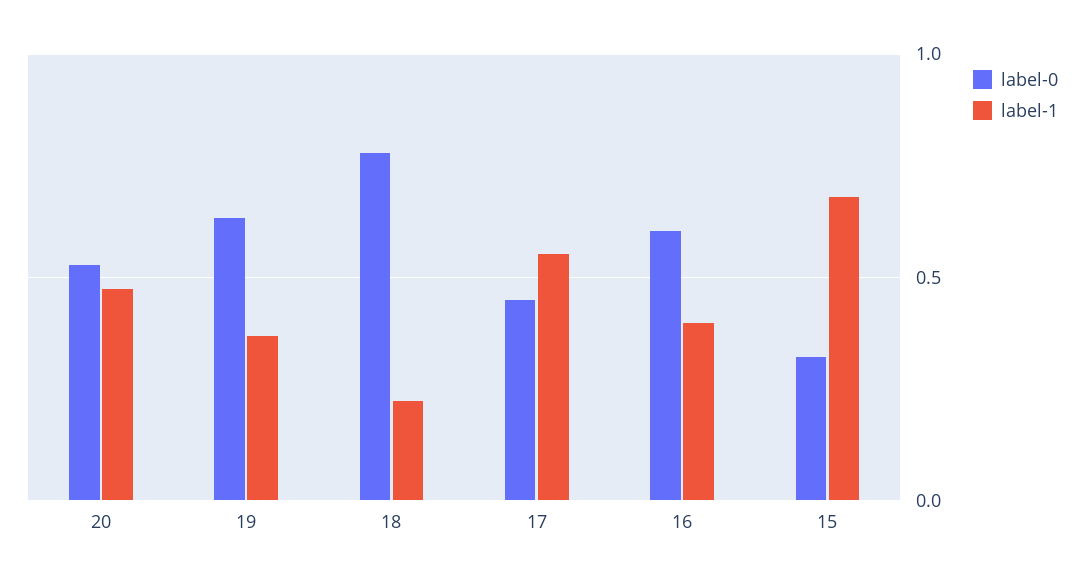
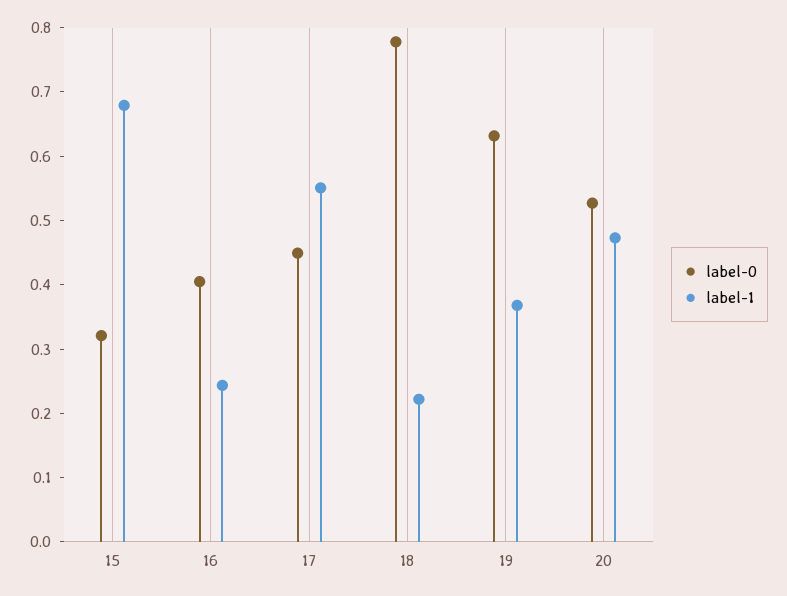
label-0, 16: 0.6 -> 0.4
label-1, 16: 0.4 -> 0.24

